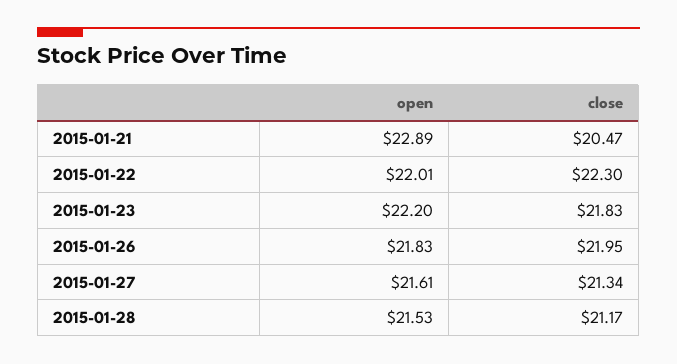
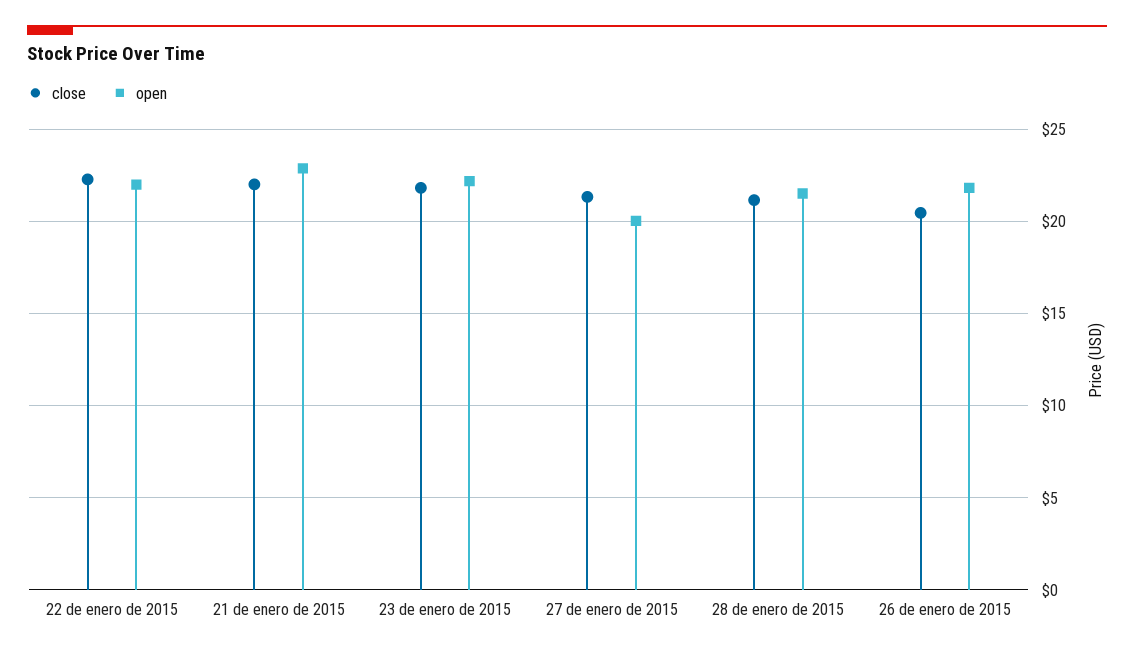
close, 2015-01-21: 20.47 -> 22
close, 2015-01-26: 21.95 -> 20.5
open, 2015-01-27: 21.61 -> 20

